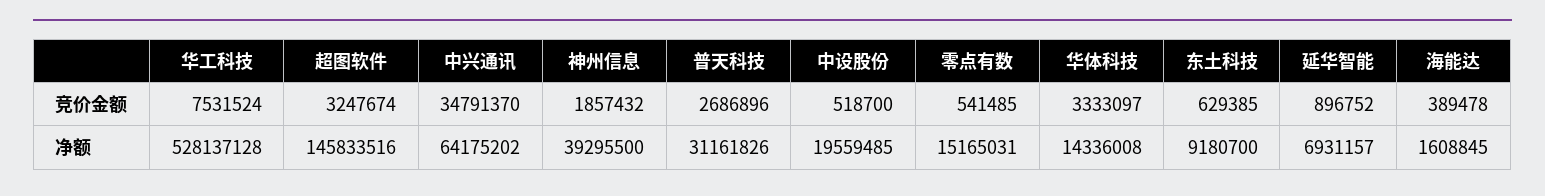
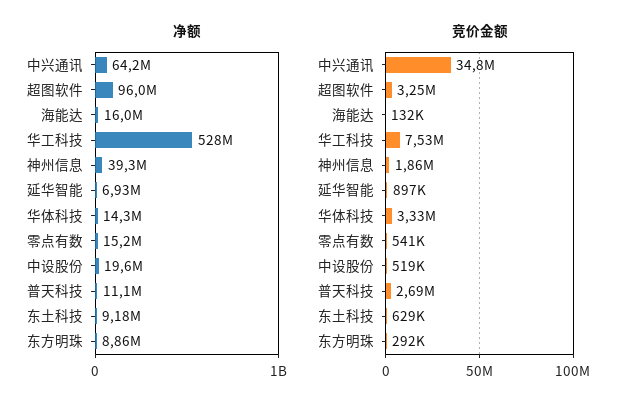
竞价金额, 海能达: 389478 -> 132000
净额, 超图软件: 145833516 -> 96000000
净额, 普天科技: 31161826 -> 11100000
净额, 海能达: 1608845 -> 16000000
净额, 东方明珠: none -> 8860000
竞价金额, 东方明珠: none -> 292000

